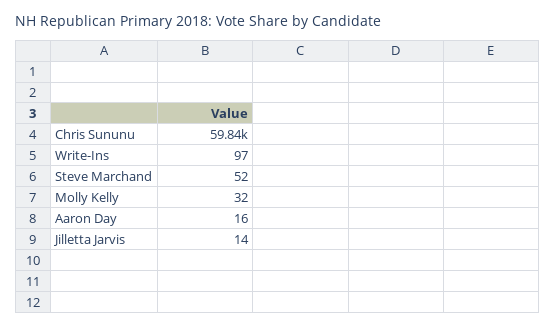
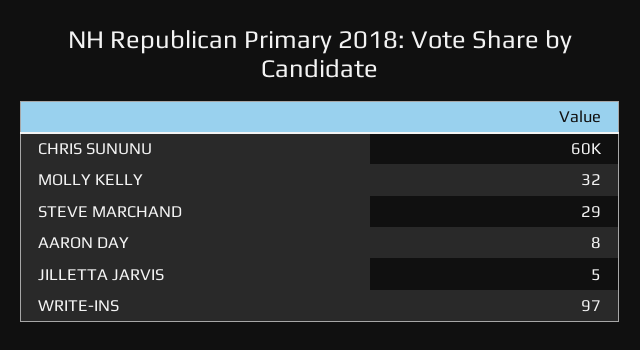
Steve Marchand: 52 -> 29
Aaron Day: 16 -> 8
Jilletta Jarvis: 14 -> 5

